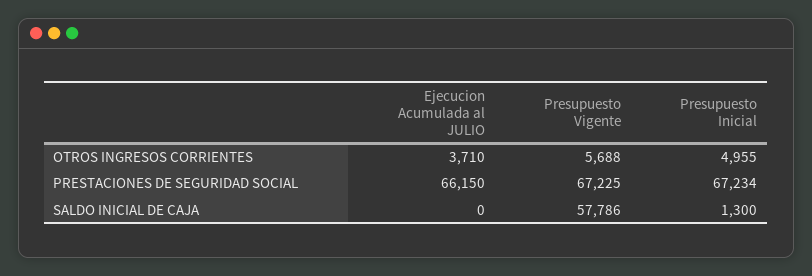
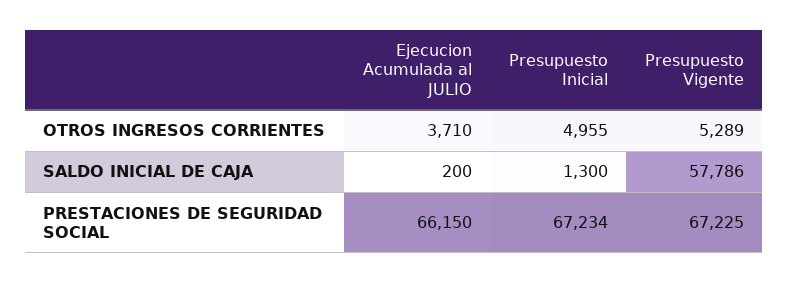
Presupuesto Vigente, OTROS INGRESOS CORRIENTES: 5688 -> 5289
Ejecucion Acumulada al JULIO, SALDO INICIAL DE CAJA: 0 -> 200

